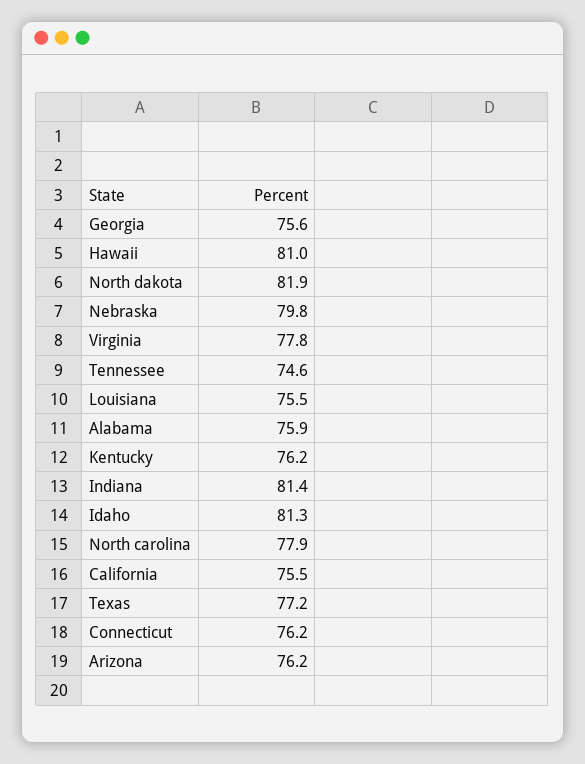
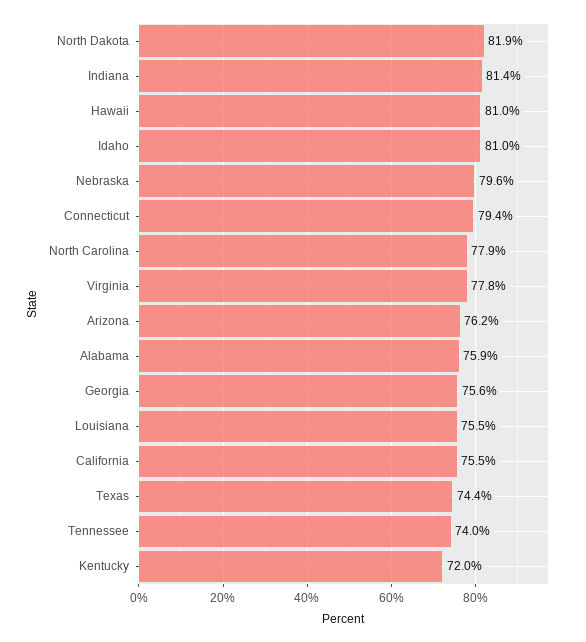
Nebraska: 79.8 -> 79.6
Tennessee: 74.6 -> 74
Kentucky: 76.2 -> 72
Idaho: 81.3 -> 81
Texas: 77.2 -> 74.4
Connecticut: 76.2 -> 79.4

